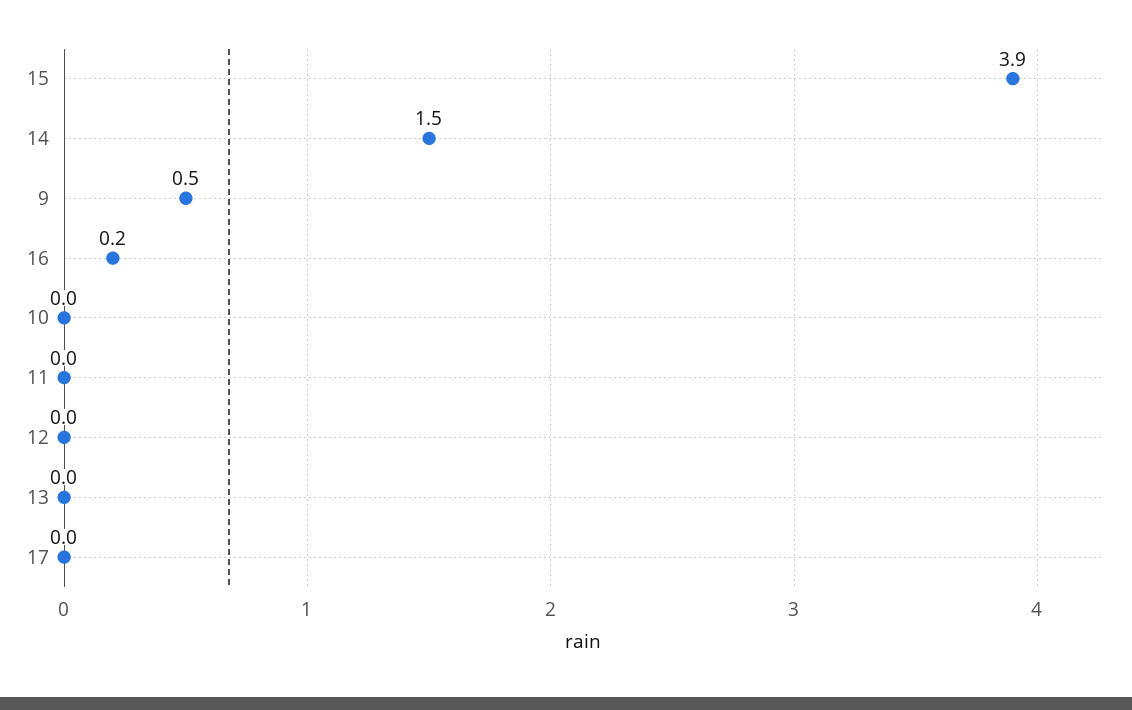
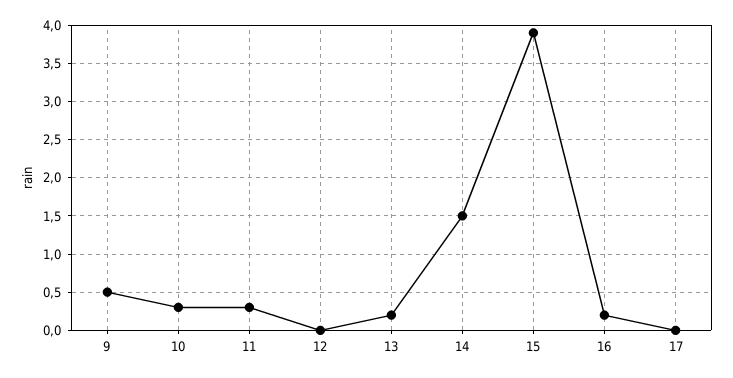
10: 0 -> 0.3
11: 0 -> 0.3
13: 0 -> 0.2

